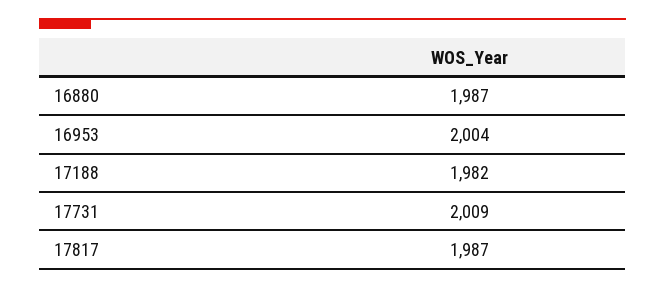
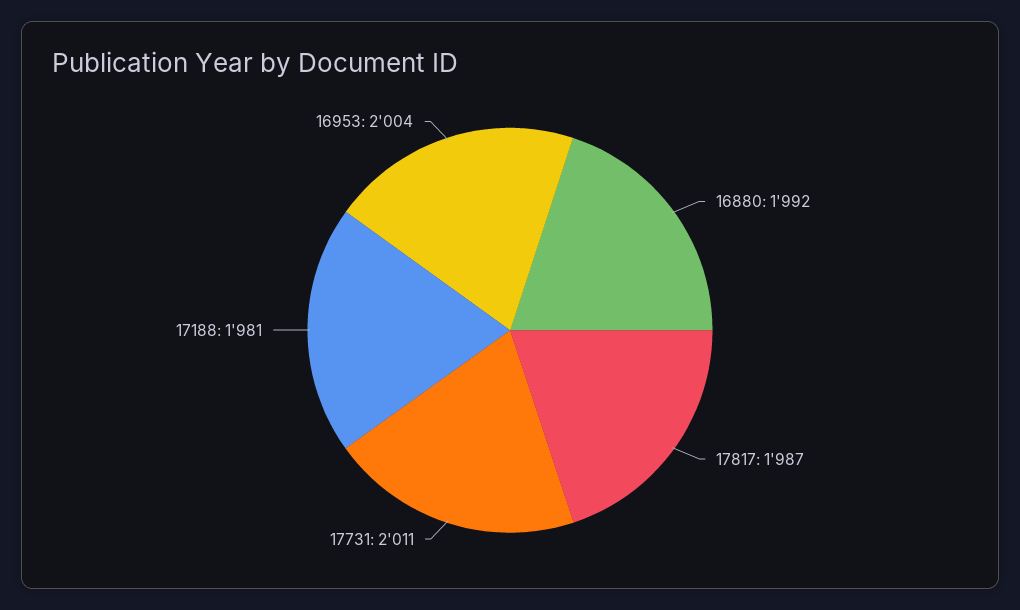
16880: 1987 -> 1992
17188: 1982 -> 1981
17731: 2009 -> 2011

